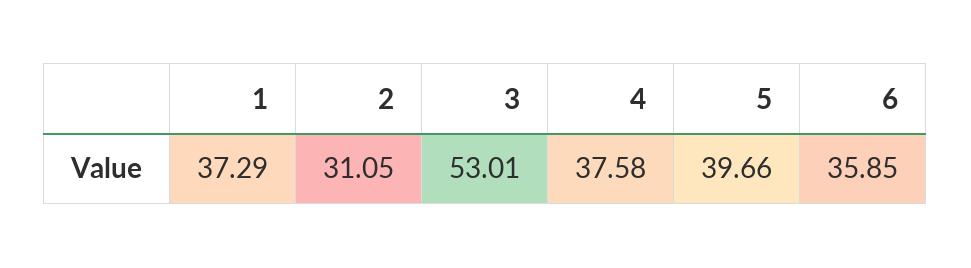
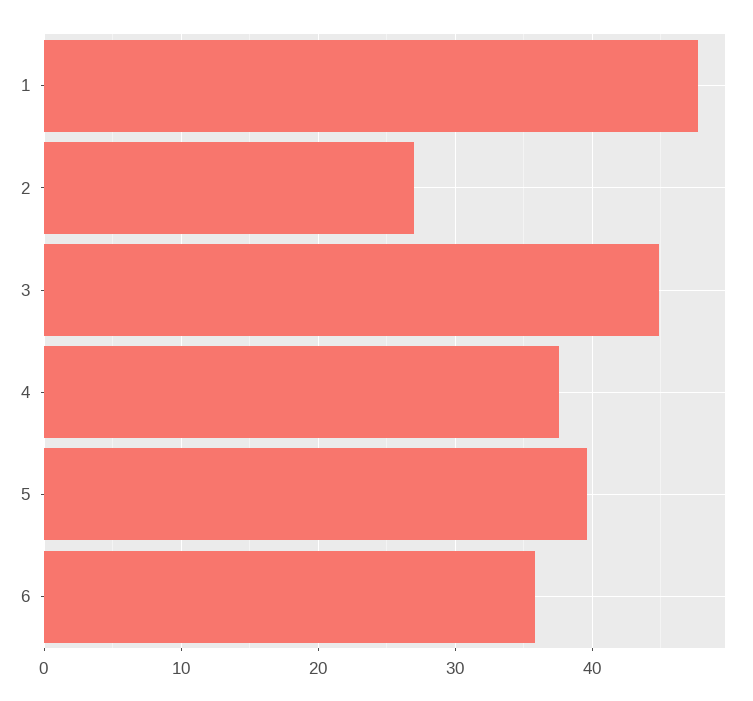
1: 37.29 -> 48
2: 31.05 -> 27
3: 53.01 -> 45

